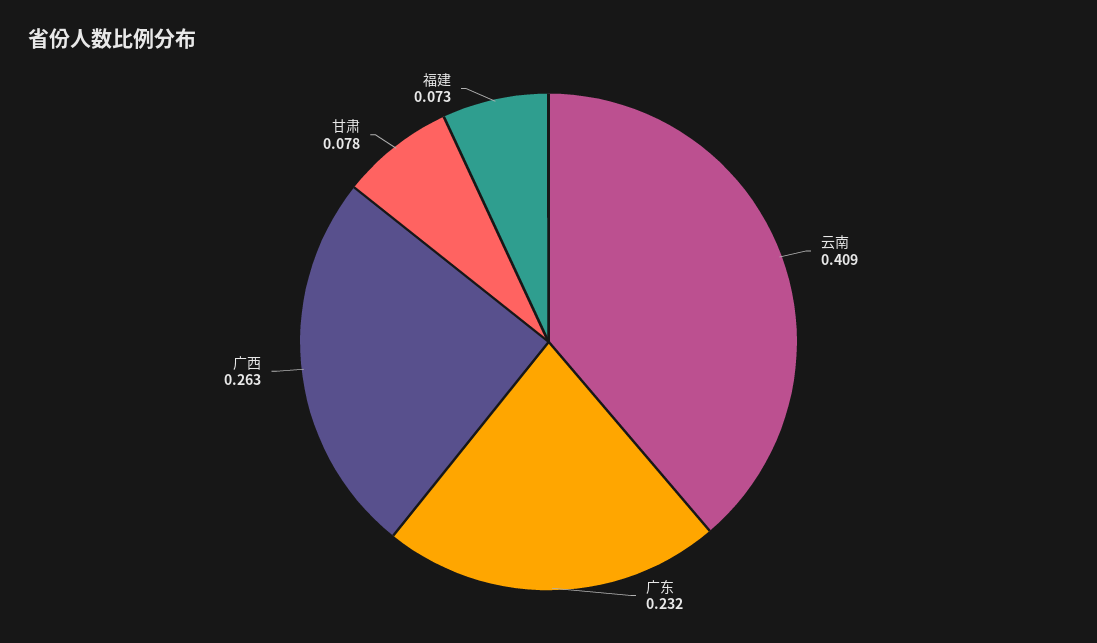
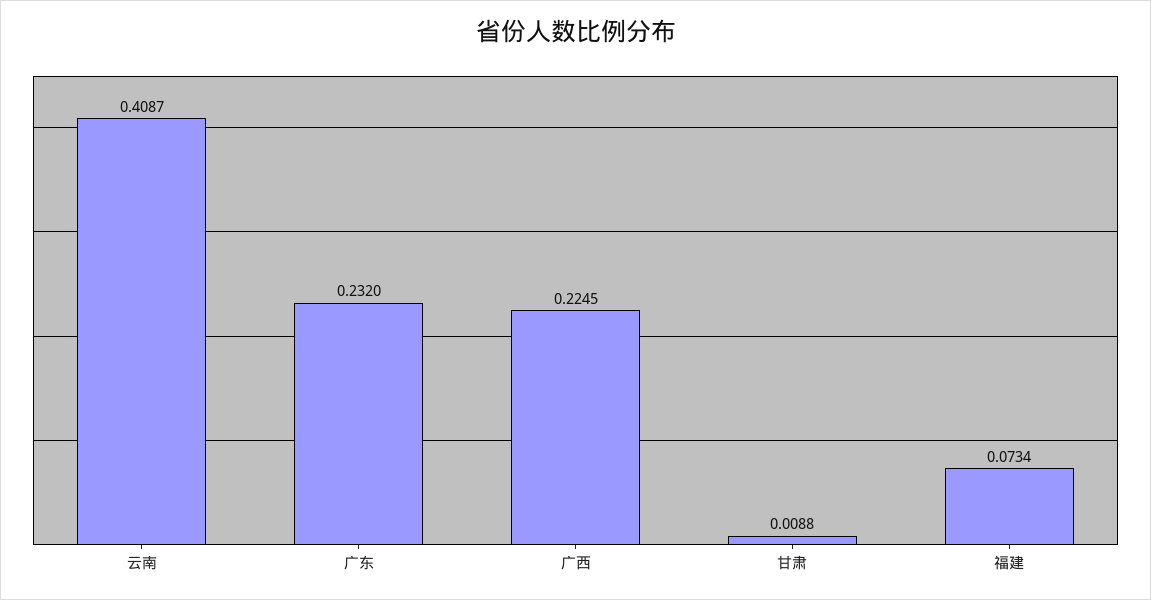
广西: 0.263 -> 0.2245
甘肃: 0.078 -> 0.0088

